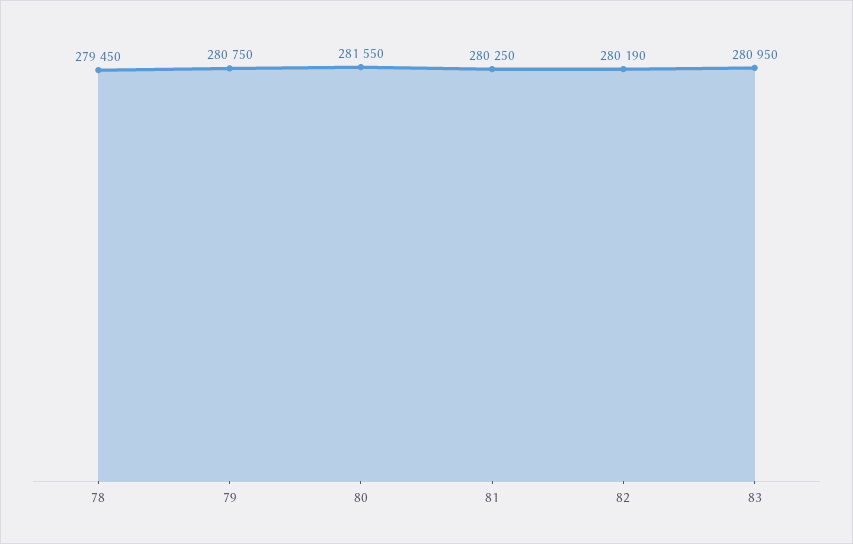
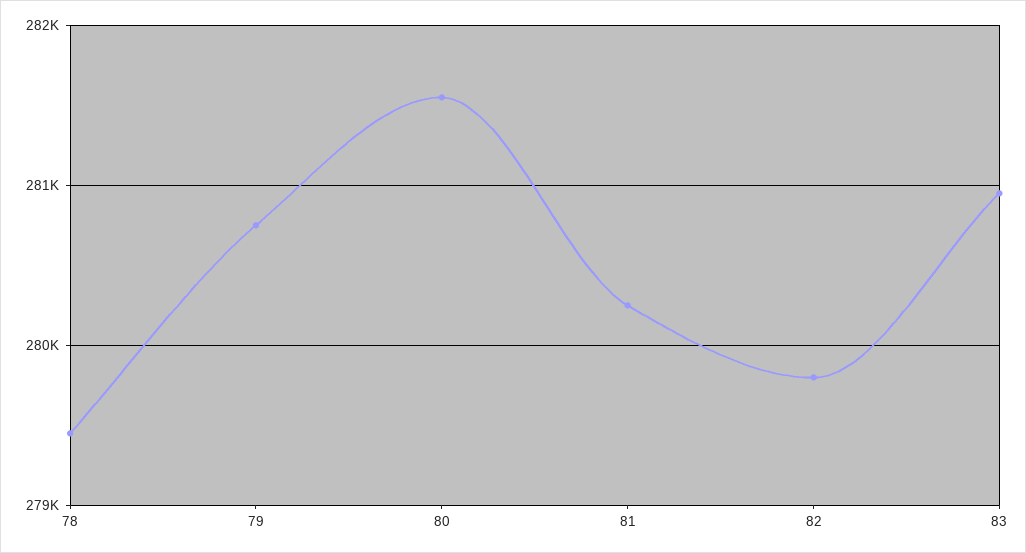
82: 280190 -> 279800

